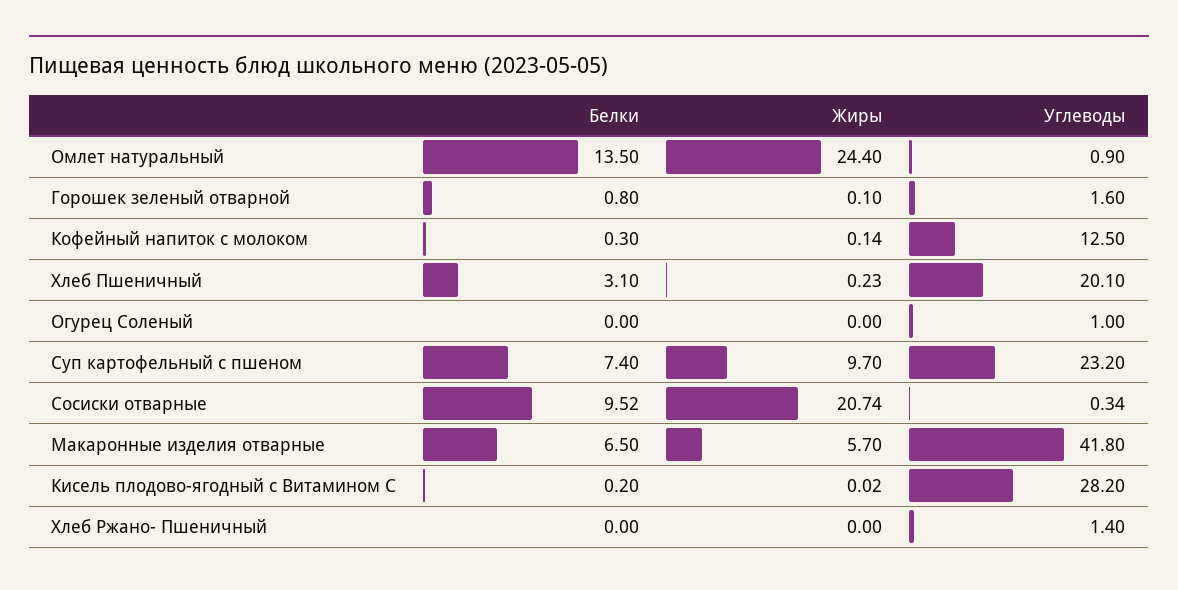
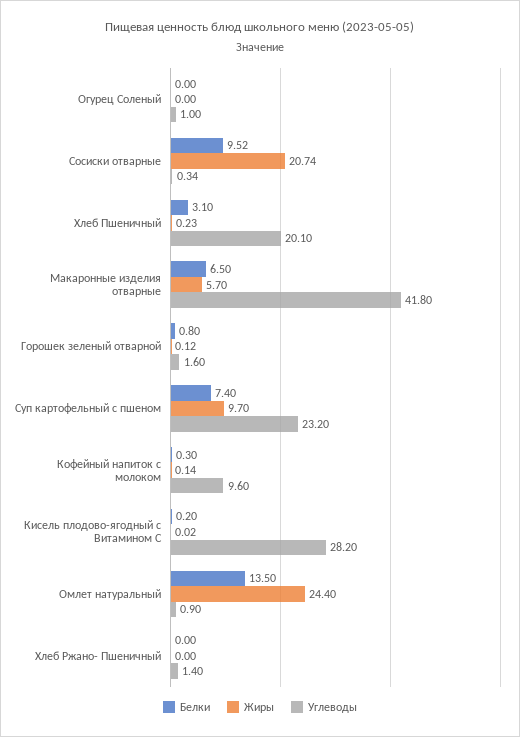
Жиры, Горошек зеленый отварной: 0.1 -> 0.12
Углеводы, Кофейный напиток с молоком: 12.5 -> 9.6

